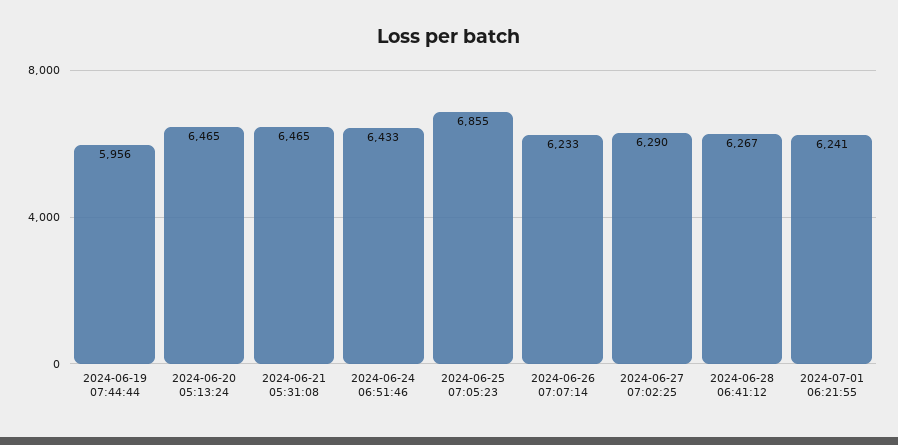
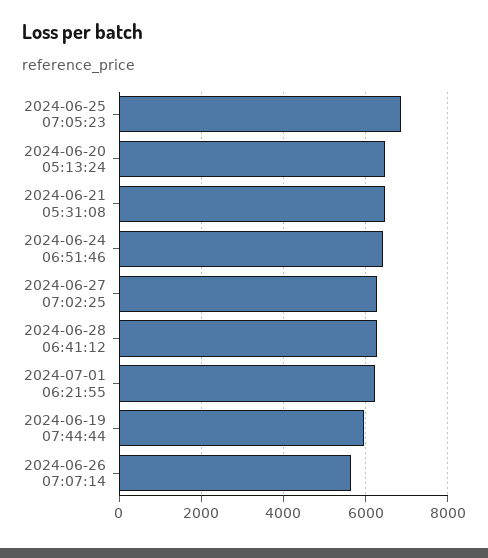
2024-06-26 07:07:14: 6233 -> 5600

